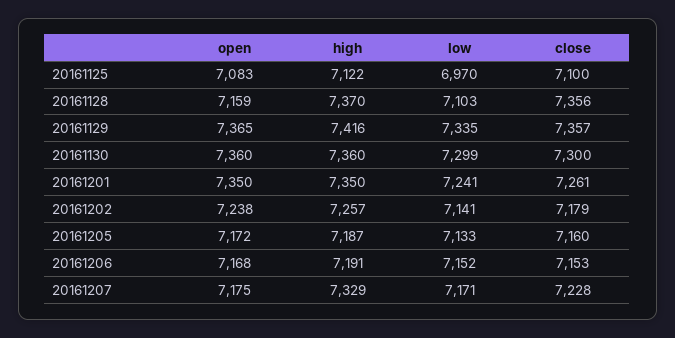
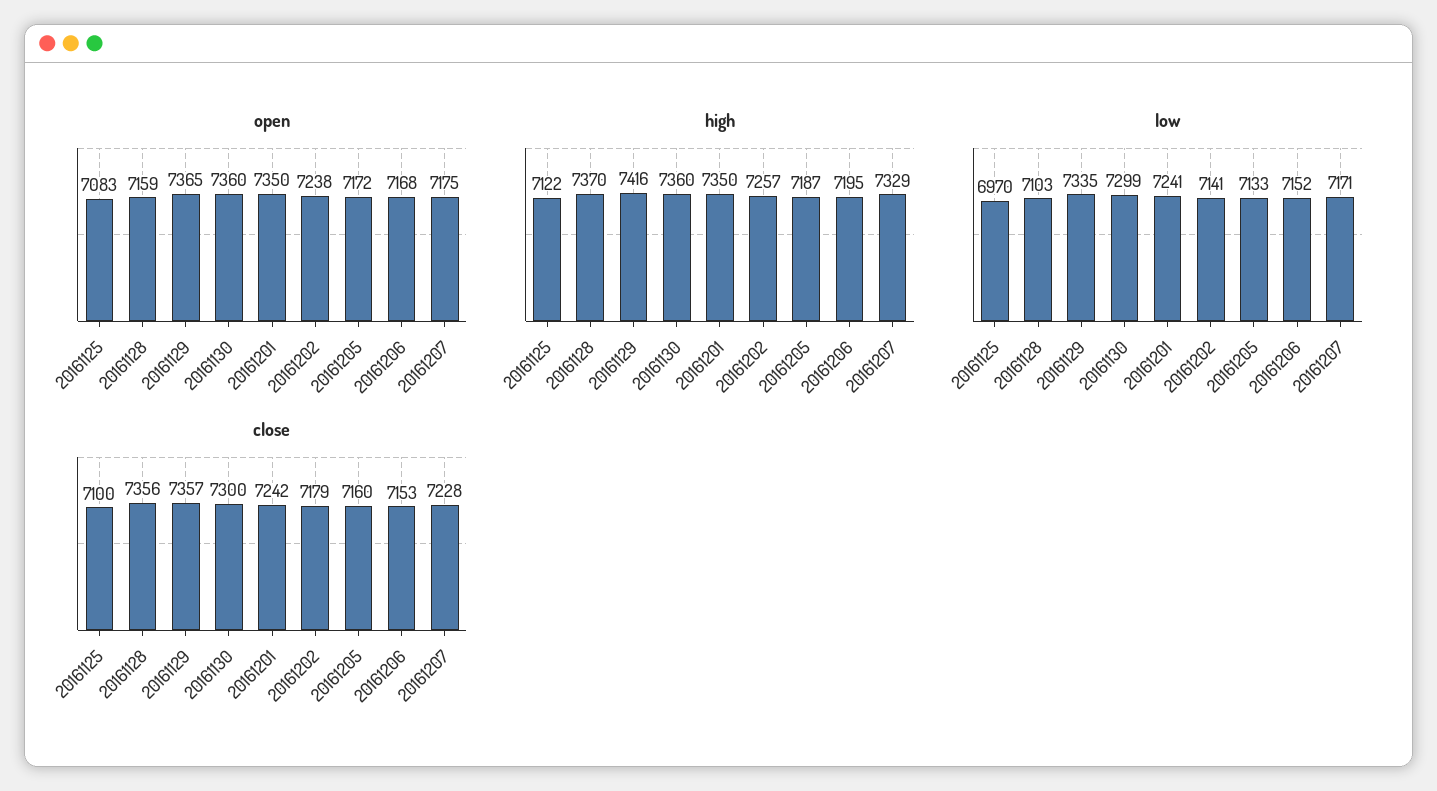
close, 20161201: 7261 -> 7242
high, 20161206: 7191 -> 7195

